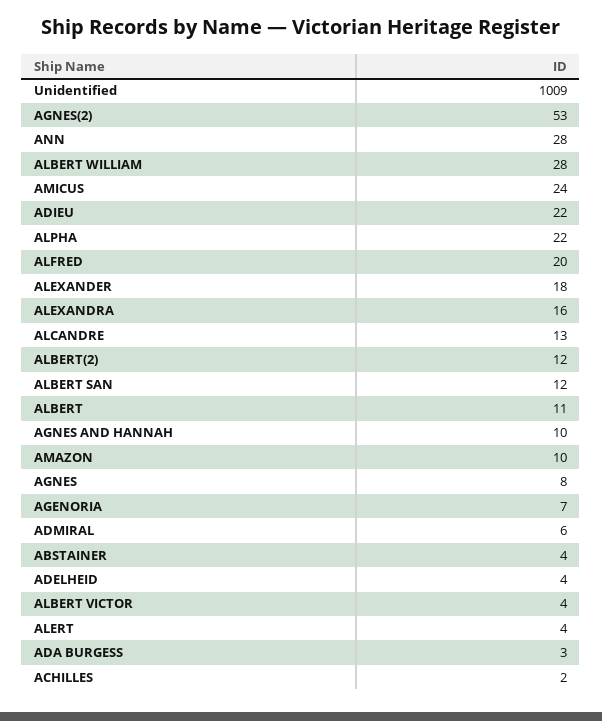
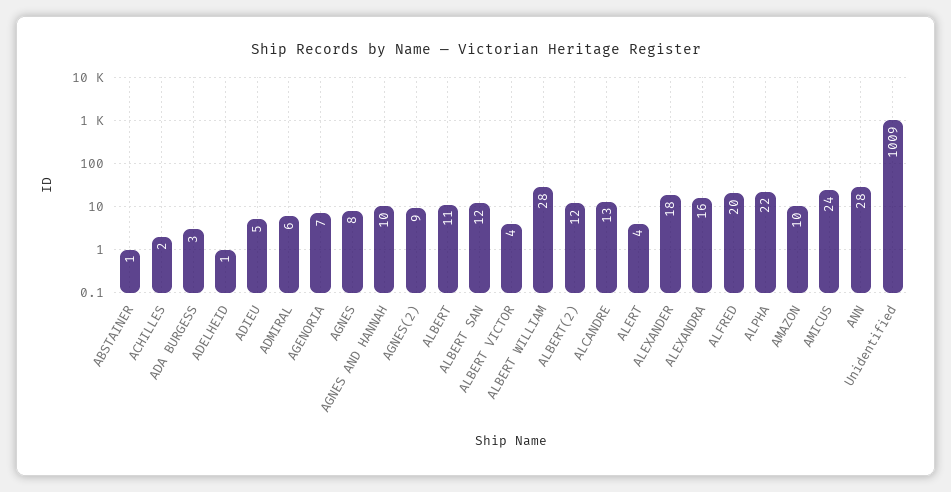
AGNES(2): 53 -> 9
ADIEU: 22 -> 5
ABSTAINER: 4 -> 1
ADELHEID: 4 -> 1

